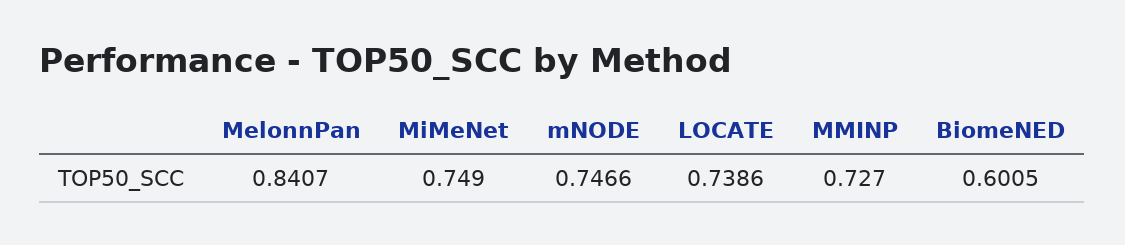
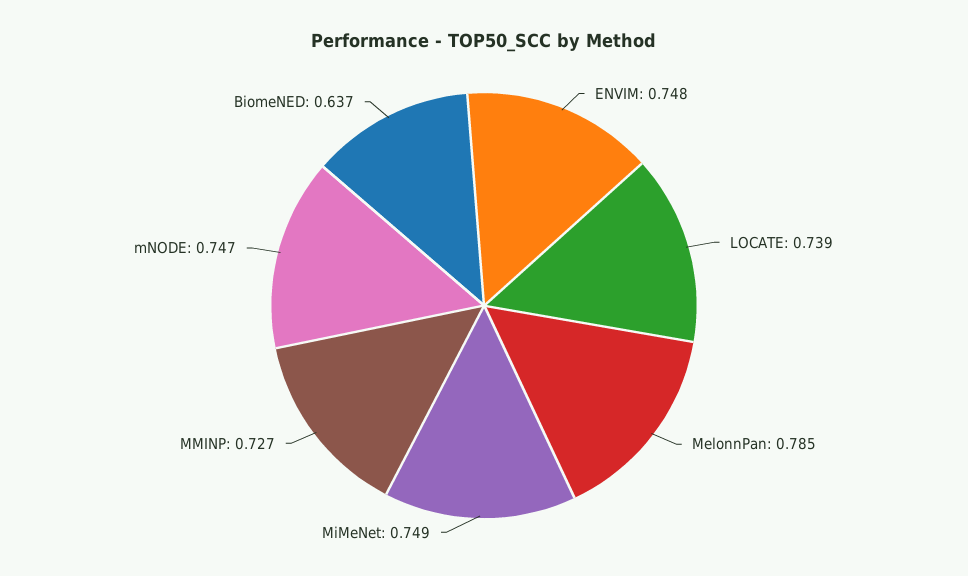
MelonnPan: 0.8407 -> 0.785
BiomeNED: 0.6005 -> 0.637
ENVIM: none -> 0.748

